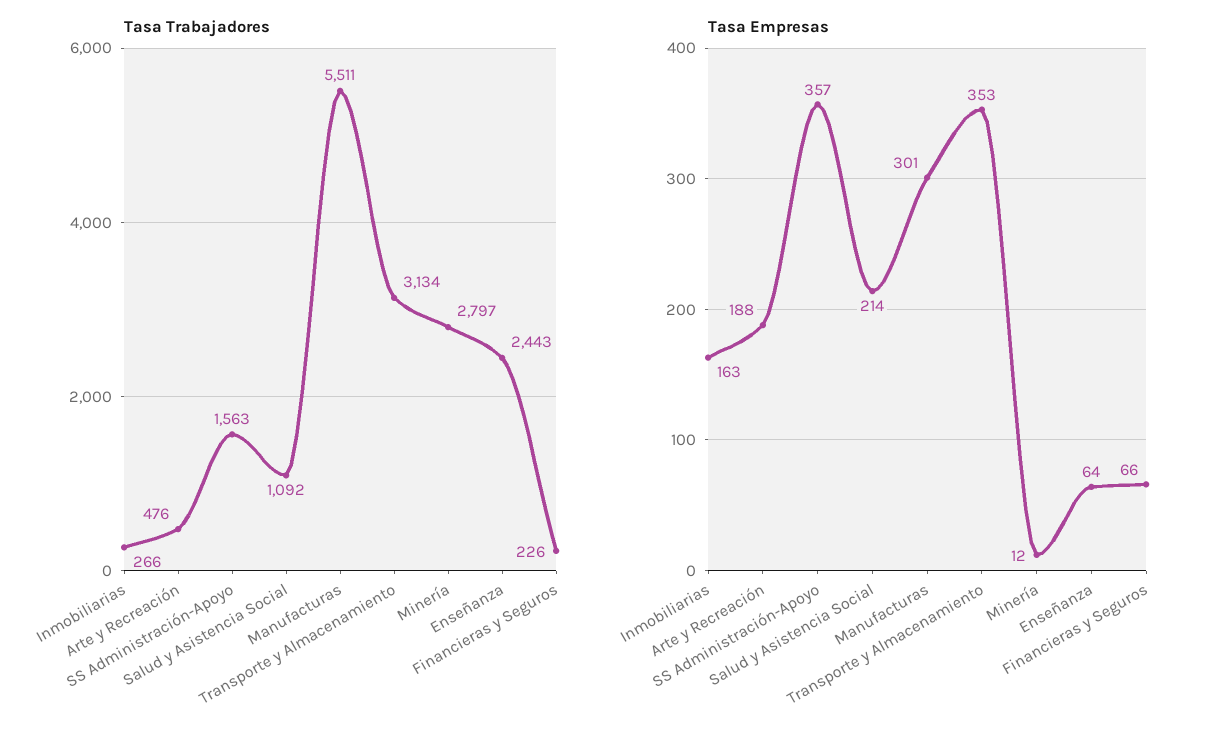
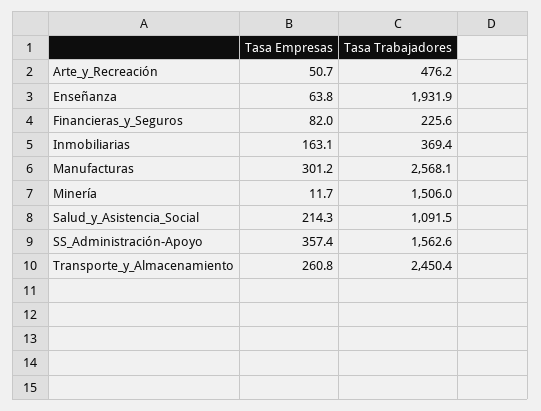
Tasa Trabajadores, Inmobiliarias: 266 -> 369.4
Tasa Trabajadores, Manufacturas: 5511 -> 2568.1
Tasa Trabajadores, Transporte y Almacenamiento: 3134 -> 2450.4
Tasa Trabajadores, Minería: 2797 -> 1506
Tasa Trabajadores, Enseñanza: 2443 -> 1931.9
Tasa Empresas, Arte y Recreación: 188 -> 50.7
Tasa Empresas, Transporte y Almacenamiento: 353 -> 260.8
Tasa Empresas, Financieras y Seguros: 66 -> 82

